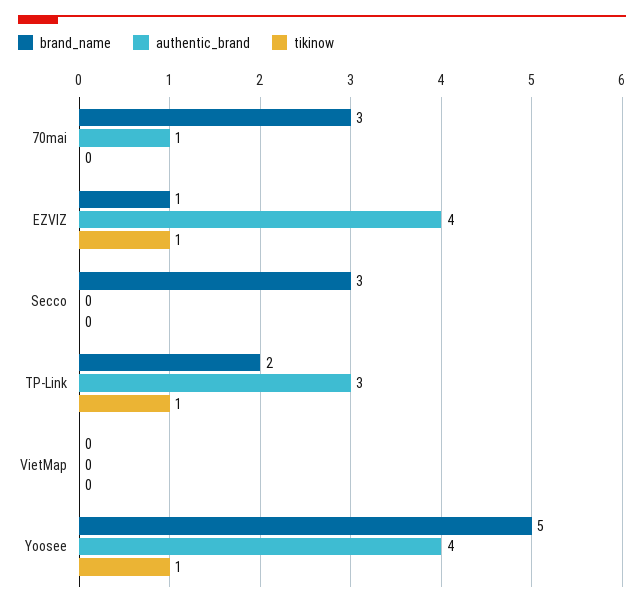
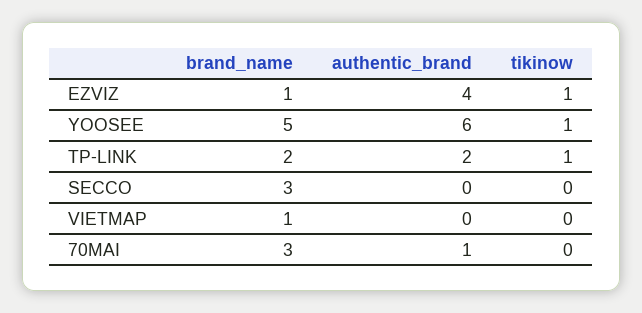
authentic_brand, TP-Link: 3 -> 2
brand_name, VietMap: 0 -> 1
authentic_brand, Yoosee: 4 -> 6

